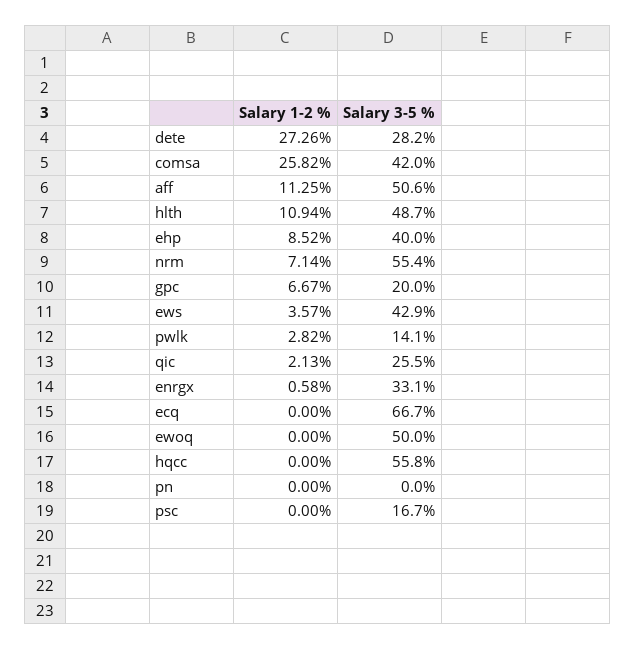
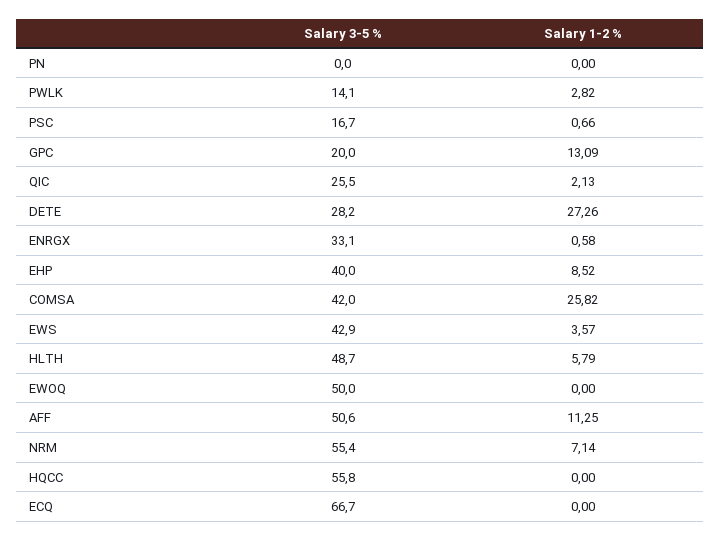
Salary 1-2 %, hlth: 10.94 -> 5.79
Salary 1-2 %, gpc: 6.67 -> 13.09
Salary 1-2 %, psc: 0 -> 0.66

